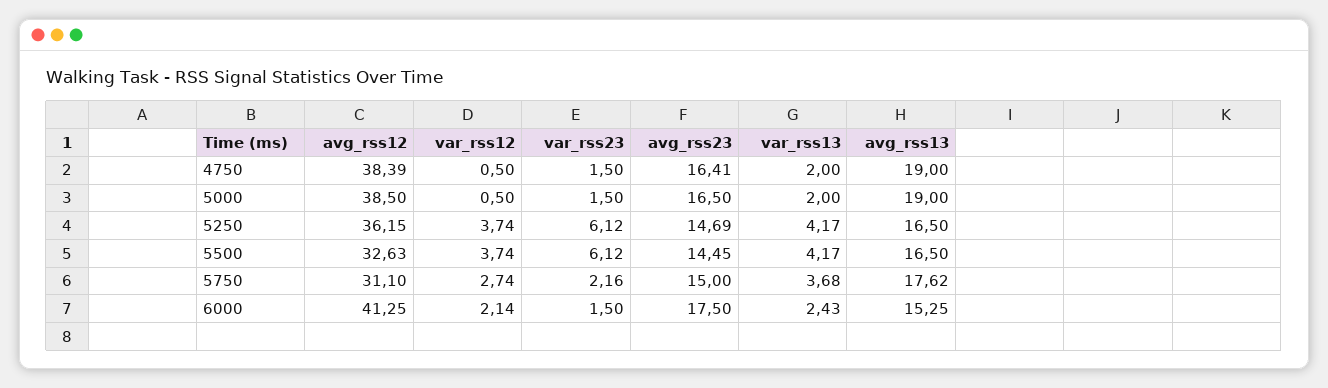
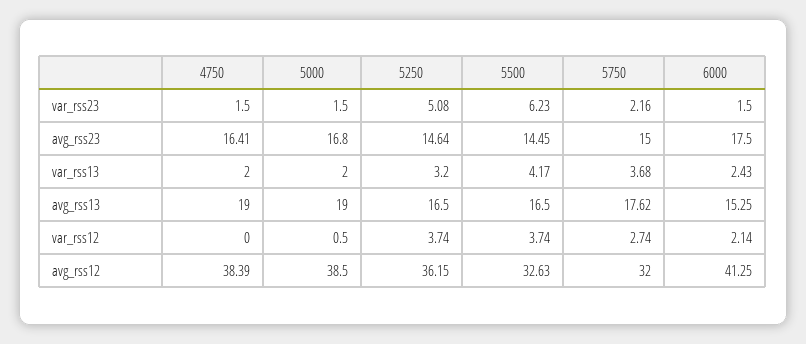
var_rss12, 4750: 0.5 -> 0
avg_rss23, 5000: 16.5 -> 16.8
var_rss23, 5250: 6.12 -> 5.08
avg_rss23, 5250: 14.69 -> 14.64
var_rss13, 5250: 4.17 -> 3.2
var_rss23, 5500: 6.12 -> 6.23
avg_rss12, 5750: 31.1 -> 32

